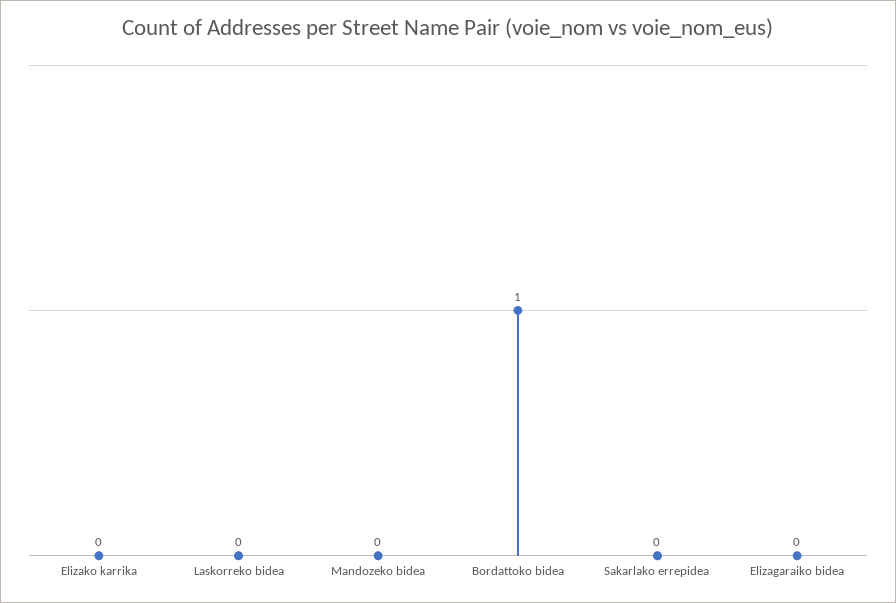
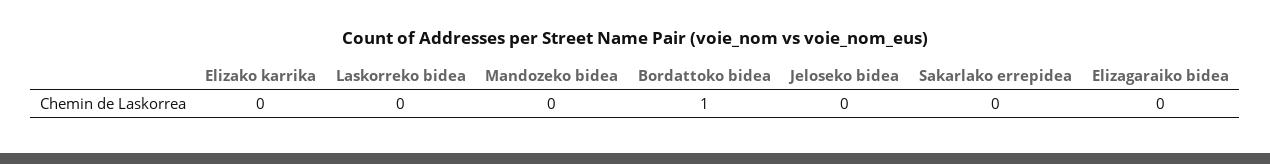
Jeloseko bidea: none -> 0

